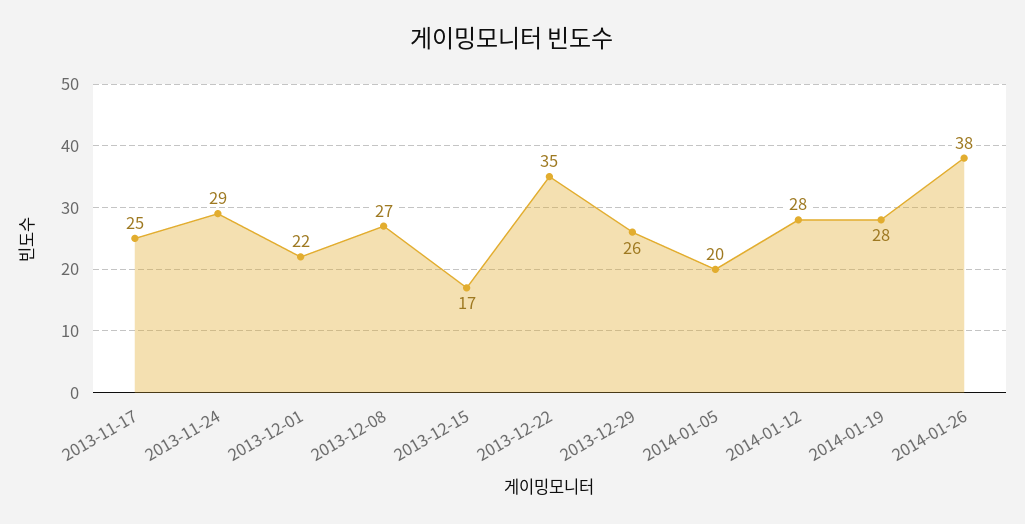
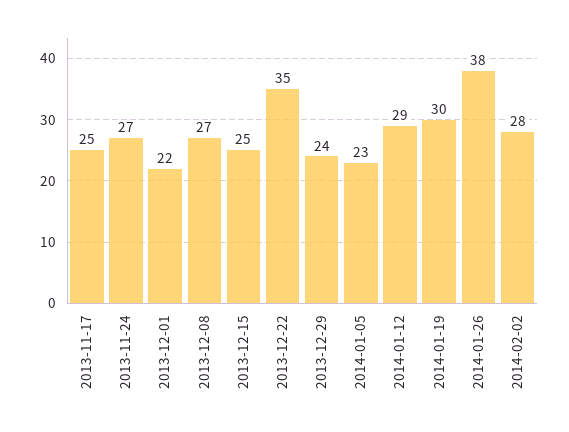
2013-11-24: 29 -> 27
2013-12-15: 17 -> 25
2013-12-29: 26 -> 24
2014-01-05: 20 -> 23
2014-01-12: 28 -> 29
2014-01-19: 28 -> 30
2014-02-02: none -> 28

